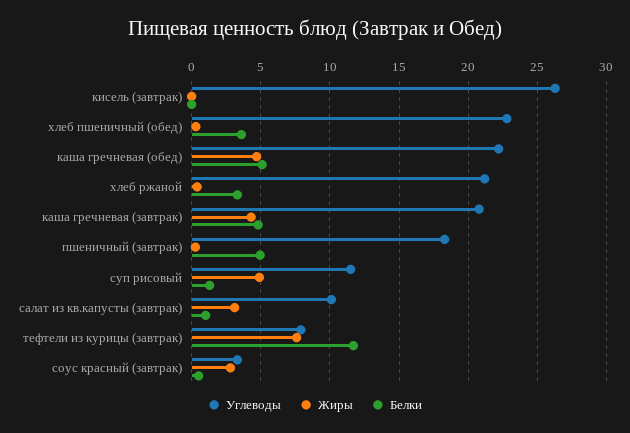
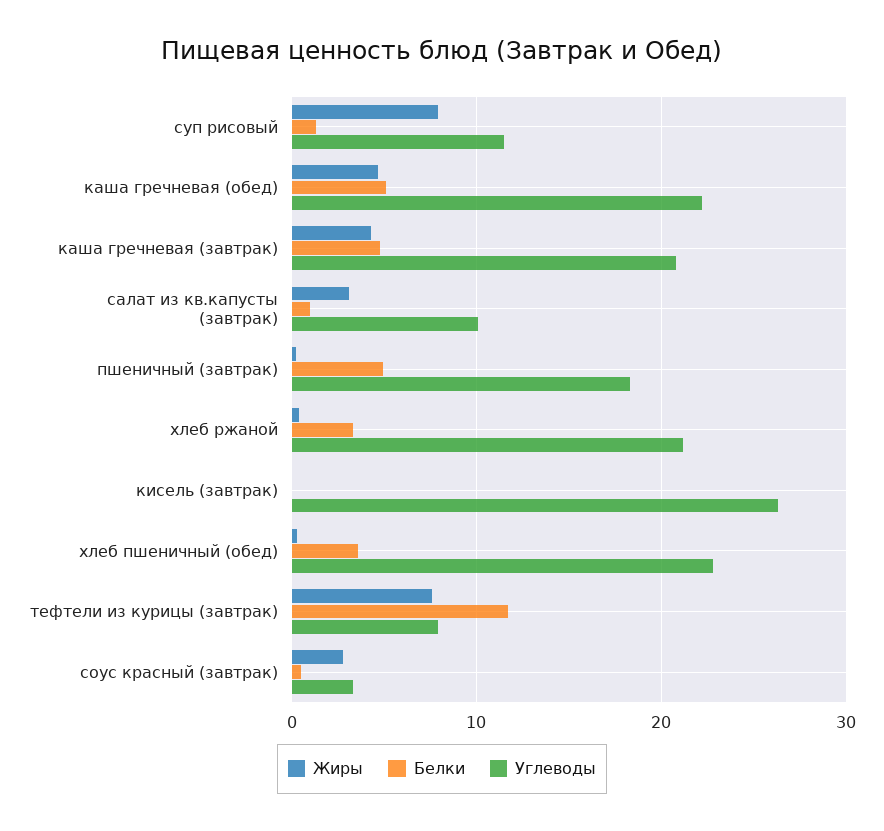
Жиры, суп рисовый: 5 -> 8

